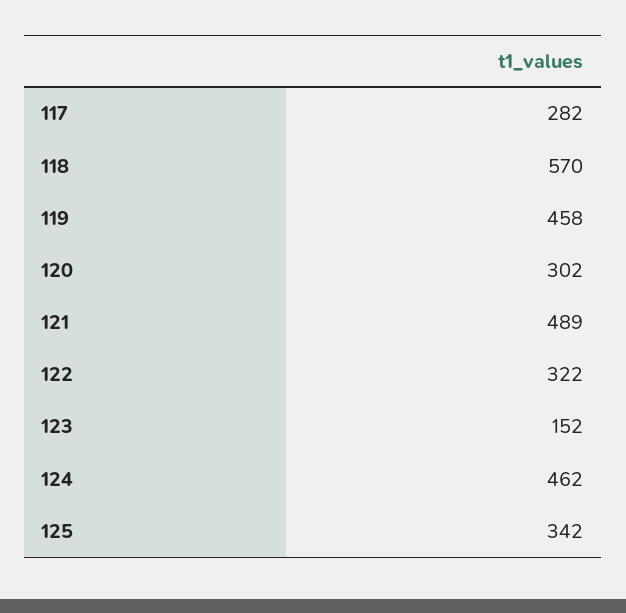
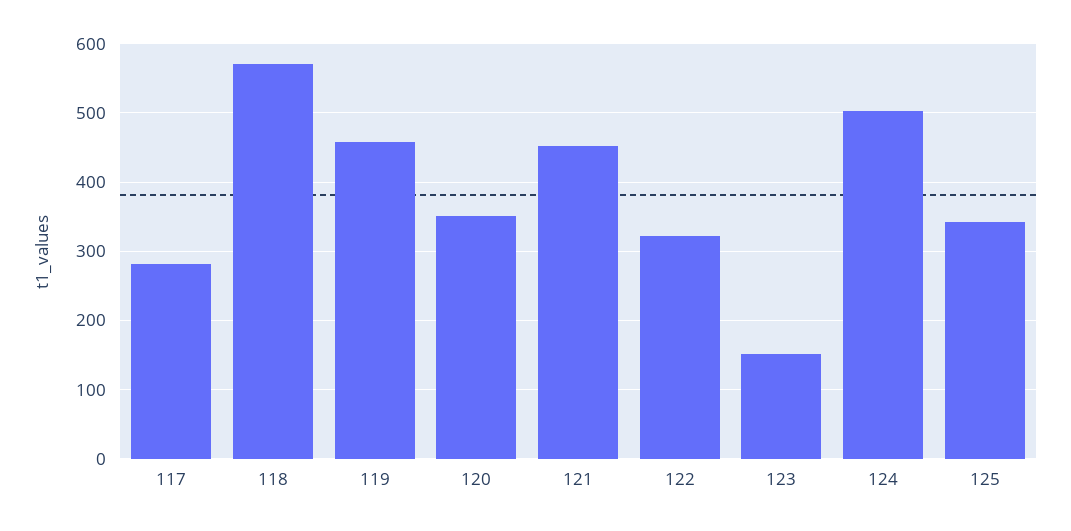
120: 302 -> 350
121: 489 -> 450
124: 462 -> 500

